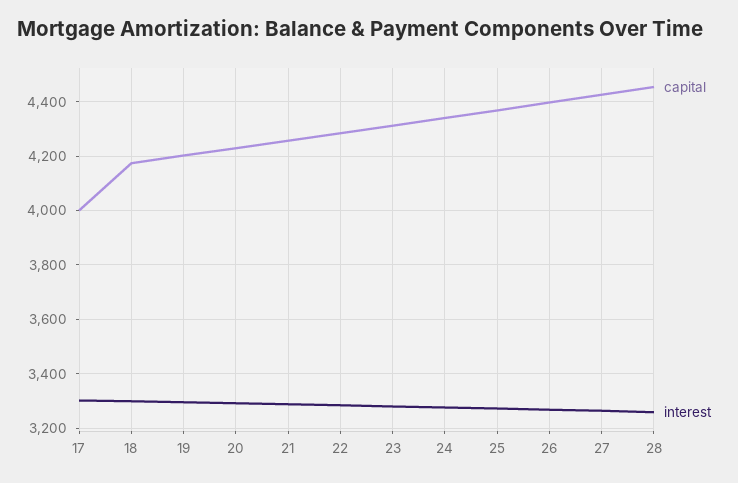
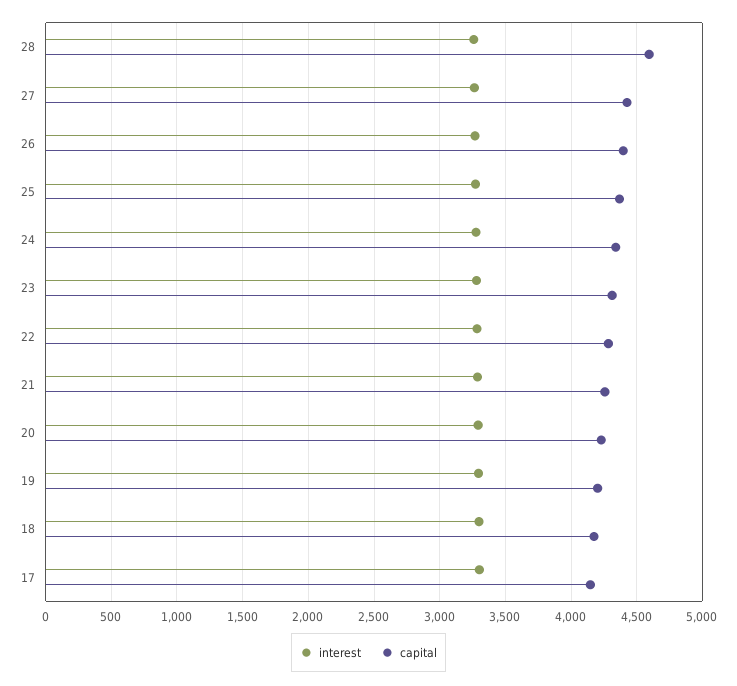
capital, 17: 4000 -> 4150
capital, 28: 4450 -> 4600

